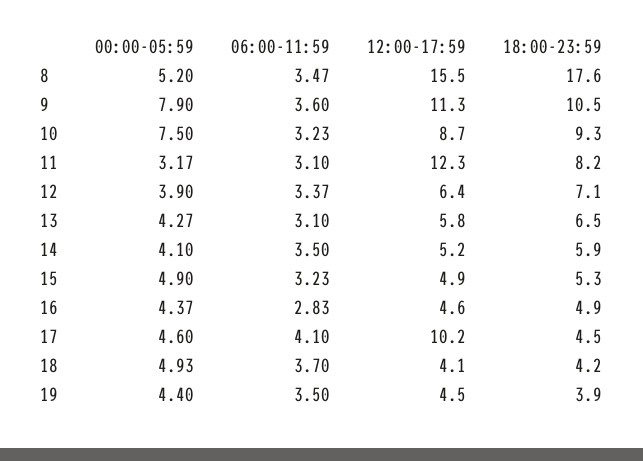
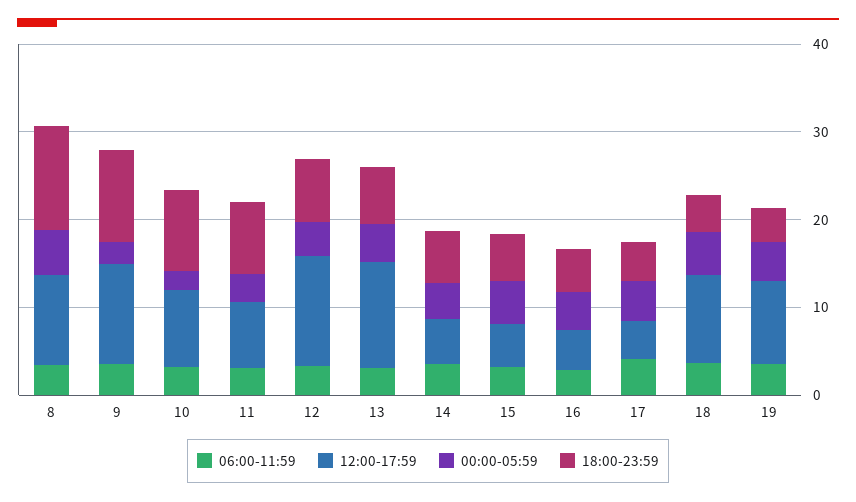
12:00-17:59, 8: 15.5 -> 10
18:00-23:59, 8: 17.6 -> 12
00:00-05:59, 9: 7.9 -> 2
00:00-05:59, 10: 7.5 -> 2
12:00-17:59, 11: 12.3 -> 8
12:00-17:59, 12: 6.4 -> 12
12:00-17:59, 13: 5.8 -> 12
12:00-17:59, 17: 10.2 -> 4
12:00-17:59, 18: 4.1 -> 10
12:00-17:59, 19: 4.5 -> 10

